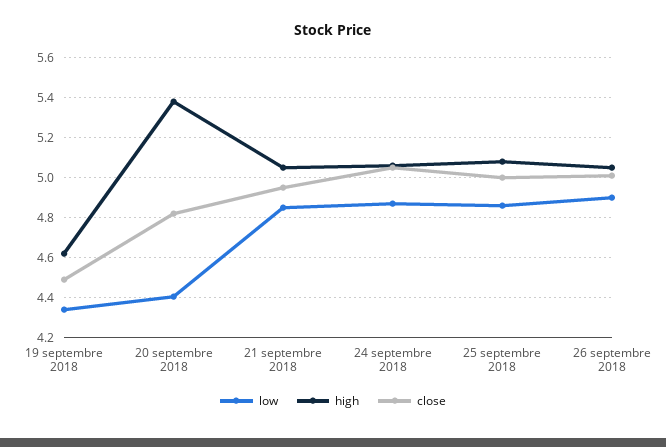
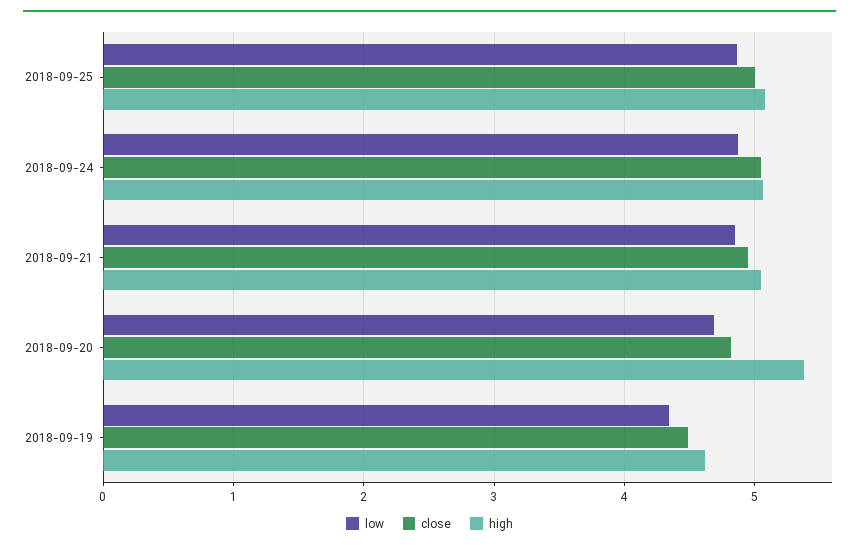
low, 20 septembre 2018: 4.4 -> 4.7
low, 26 septembre 2018: 4.9 -> none
high, 26 septembre 2018: 5.05 -> none
close, 26 septembre 2018: 5 -> none

